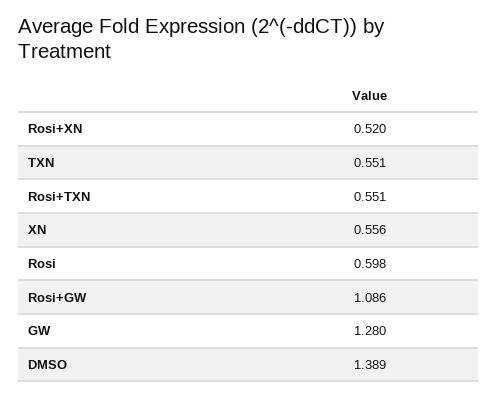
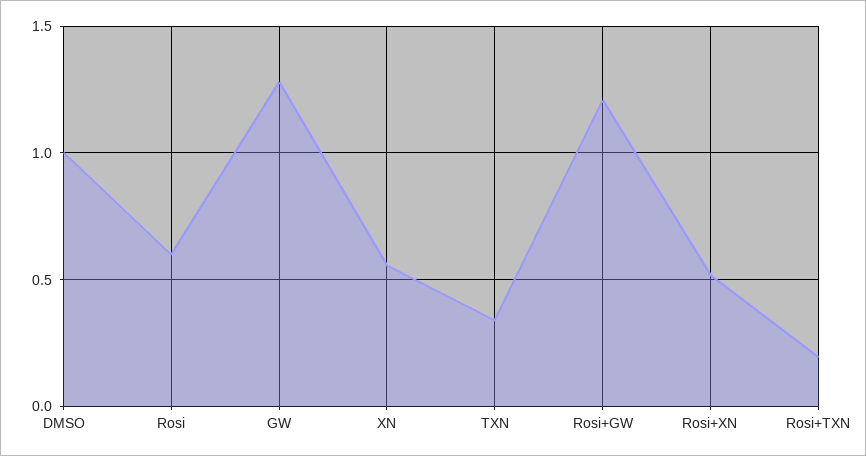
TXN: 0.551 -> 0.35
Rosi+TXN: 0.551 -> 0.2
Rosi+GW: 1.086 -> 1.2
DMSO: 1.389 -> 1

